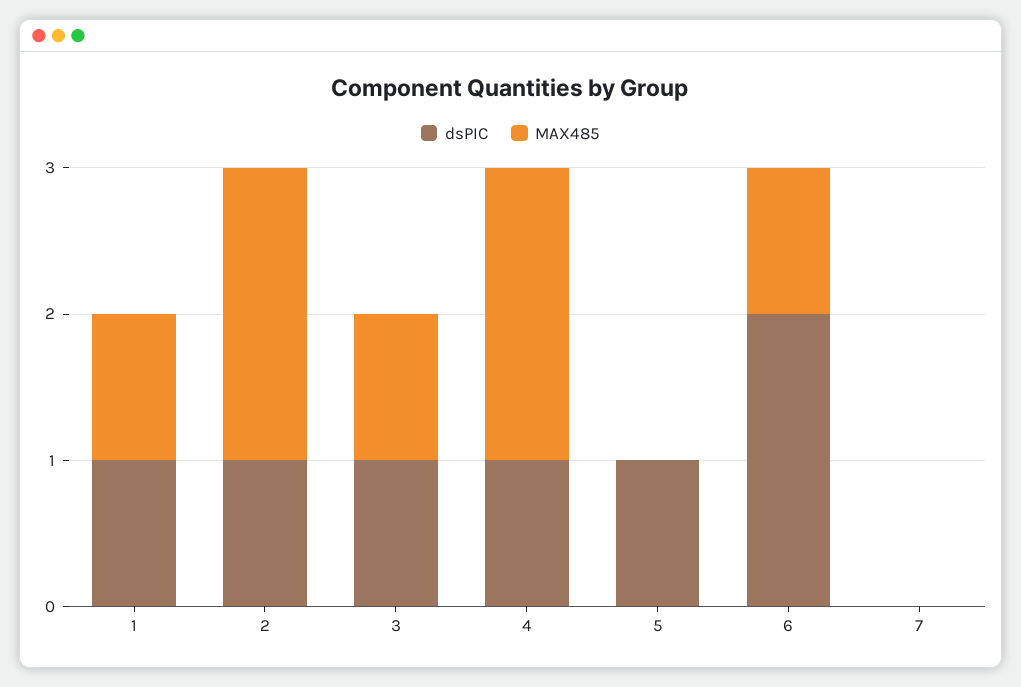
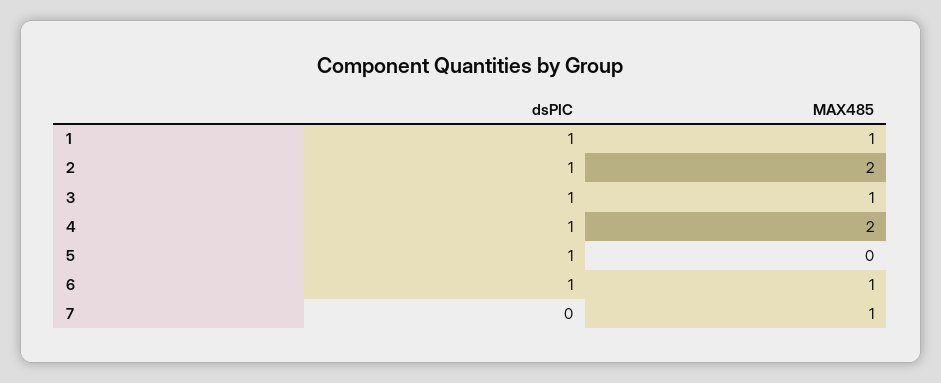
dsPIC, 6: 2 -> 1
MAX485, 7: 0 -> 1

